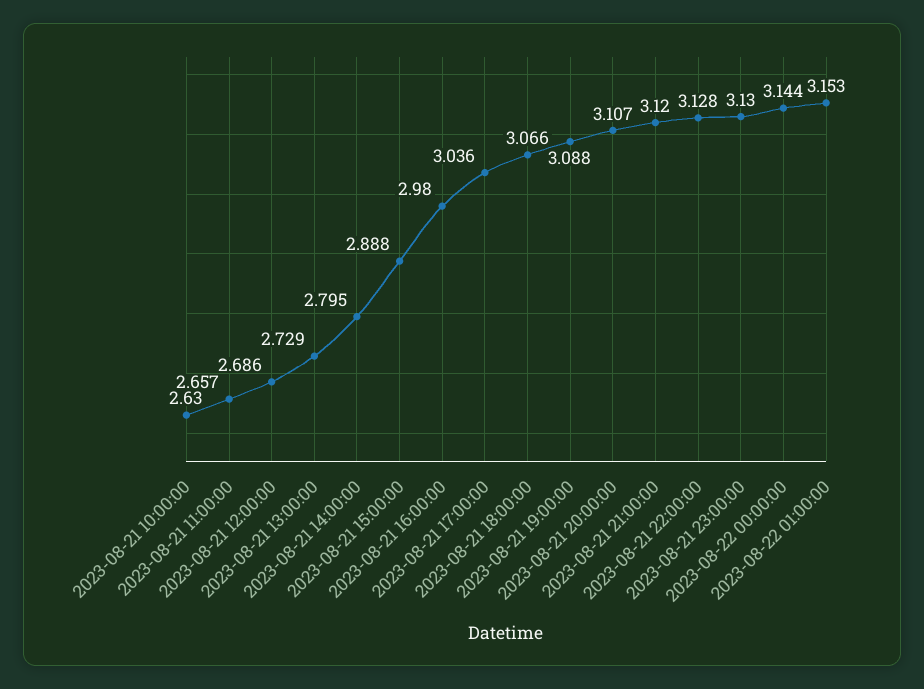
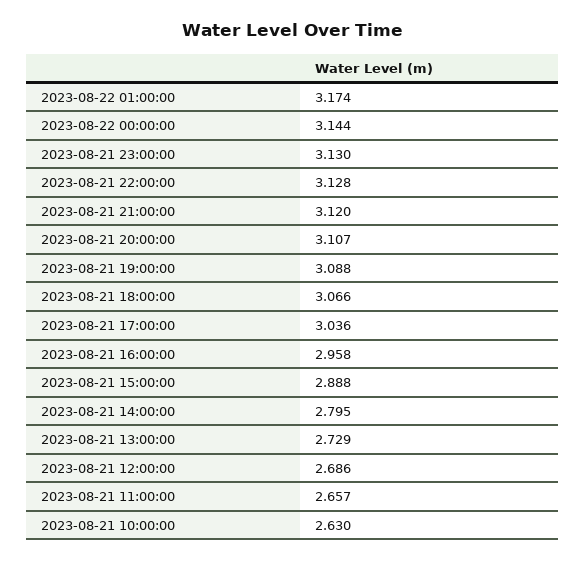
2023-08-21 16:00:00: 2.98 -> 2.958
2023-08-22 01:00:00: 3.153 -> 3.174

